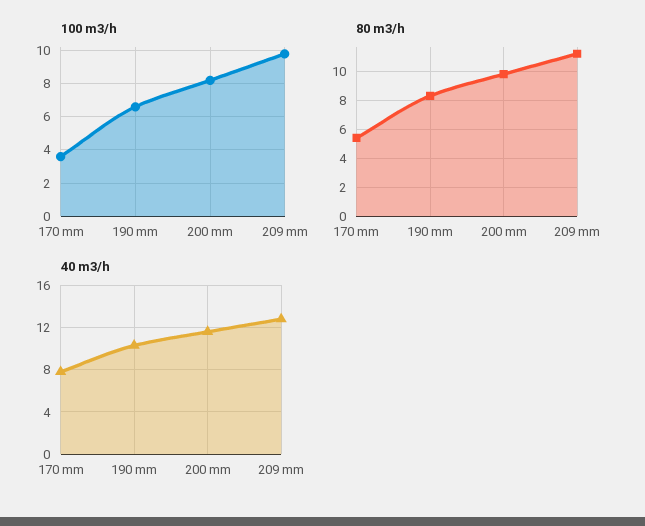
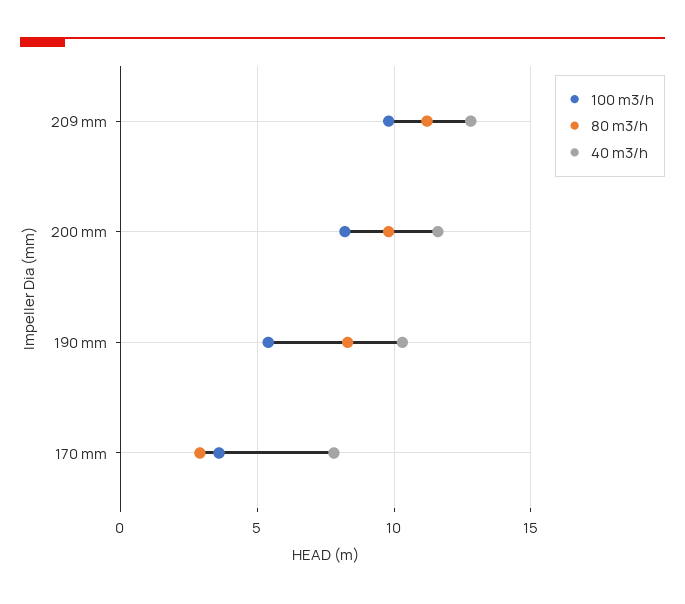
100 m3/h, 190 mm: 6.5 -> 5.5
80 m3/h, 170 mm: 5.5 -> 3

